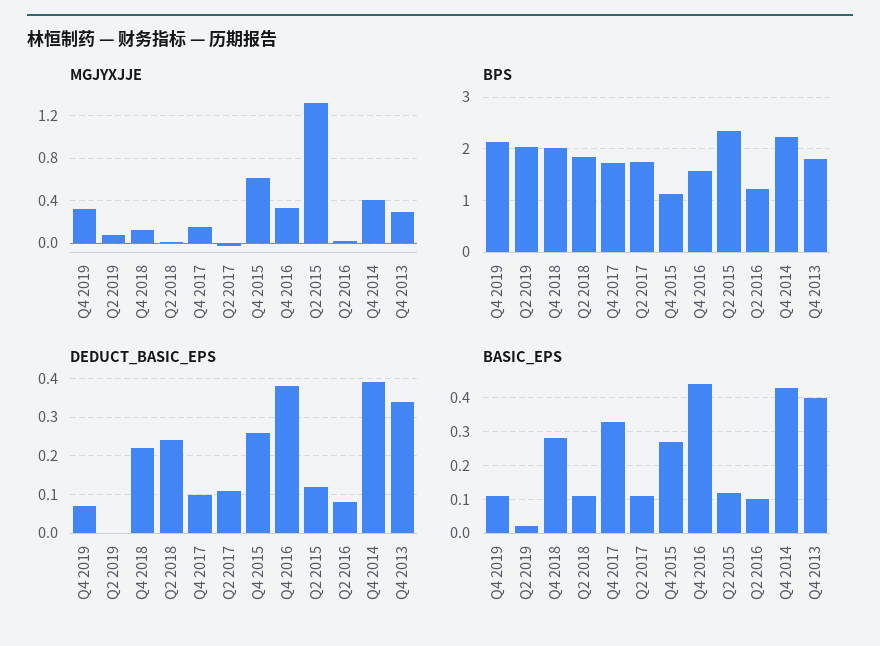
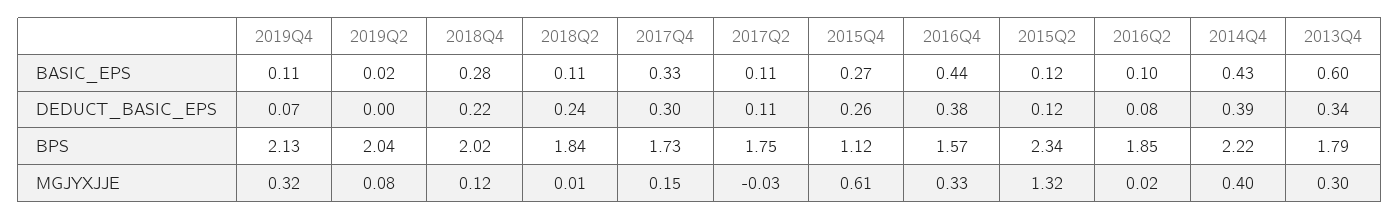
BPS, Q2 2016: 1.2 -> 1.85
DEDUCT_BASIC_EPS, Q4 2017: 0.1 -> 0.3
BASIC_EPS, Q4 2013: 0.4 -> 0.6

